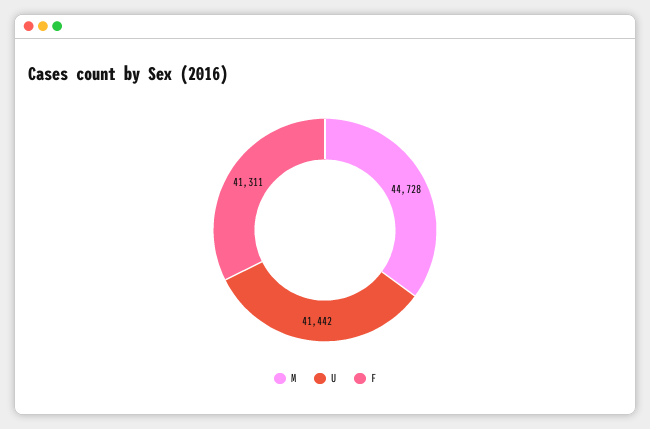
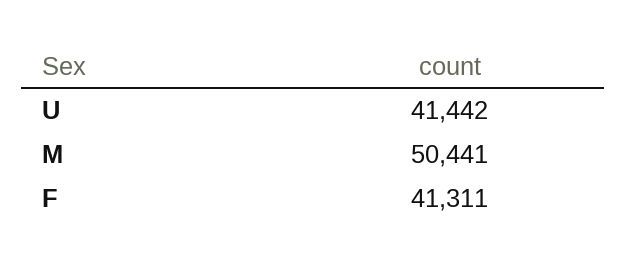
M: 44728 -> 50441

